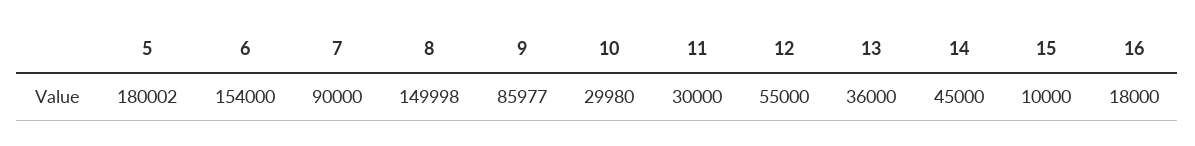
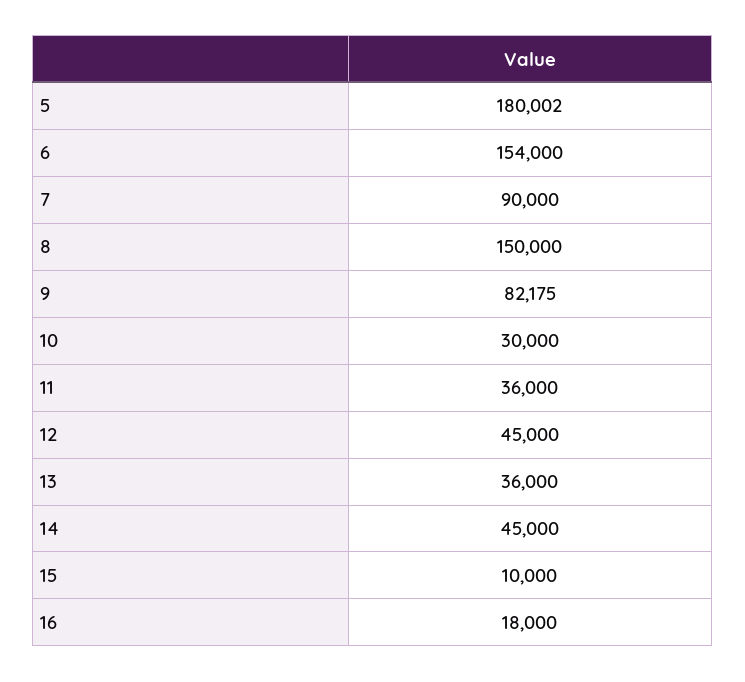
8: 149998 -> 150000
9: 85977 -> 82175
10: 29980 -> 30000
11: 30000 -> 36000
12: 55000 -> 45000

